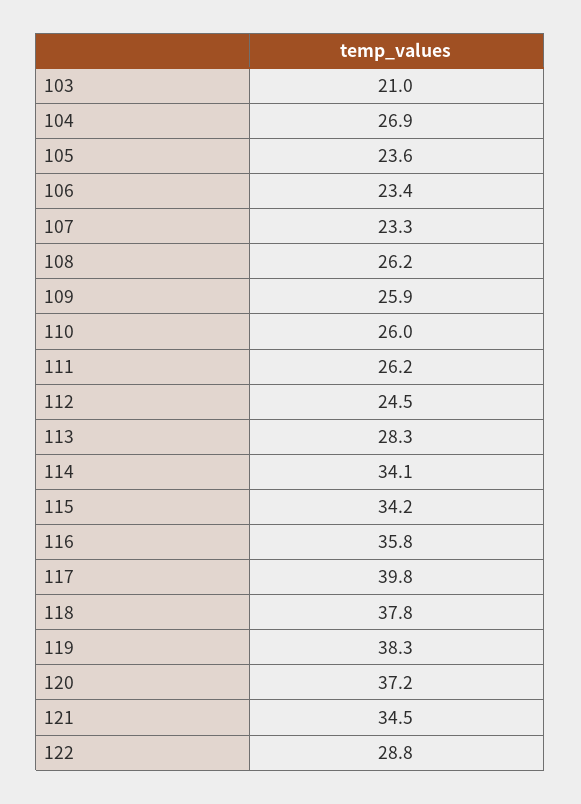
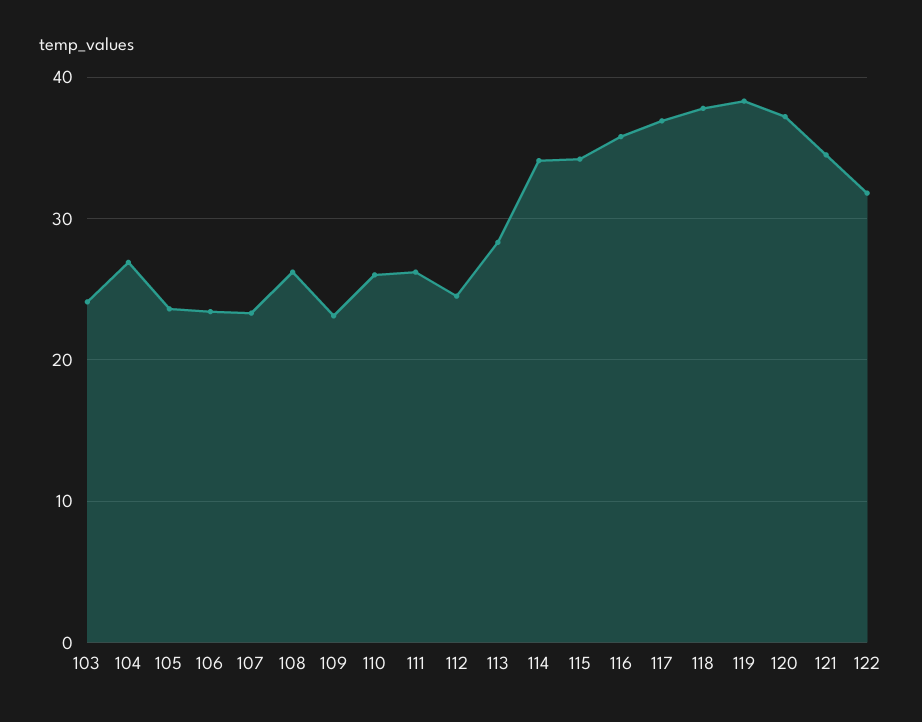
103: 21 -> 24
109: 25.9 -> 23
117: 39.8 -> 37
122: 28.8 -> 32

